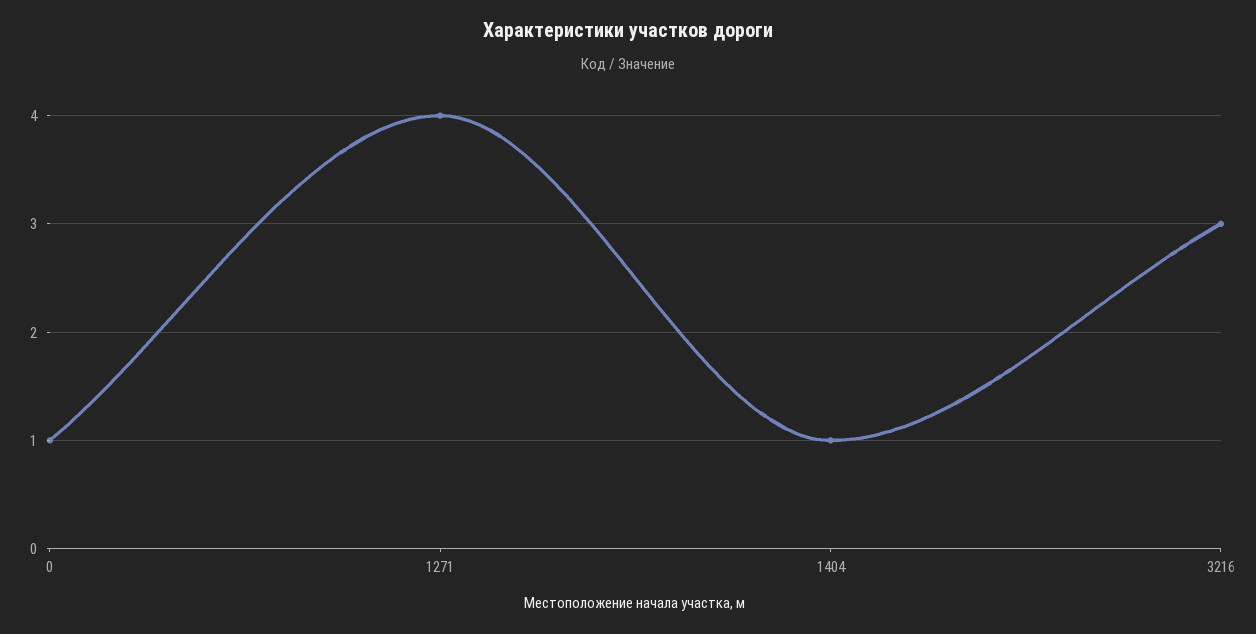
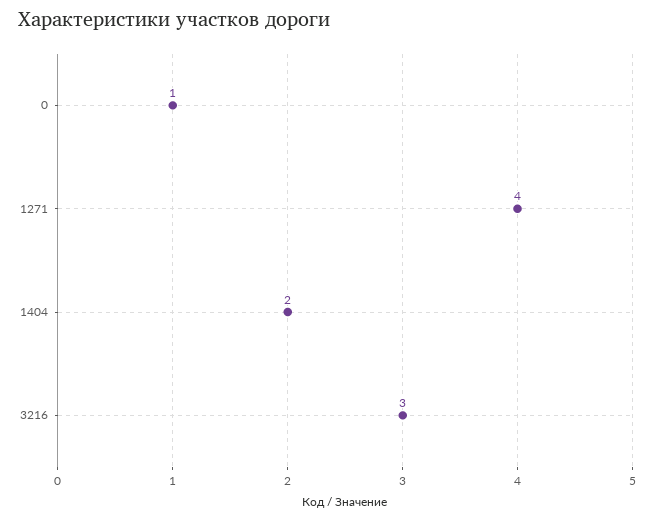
1404: 1 -> 2

